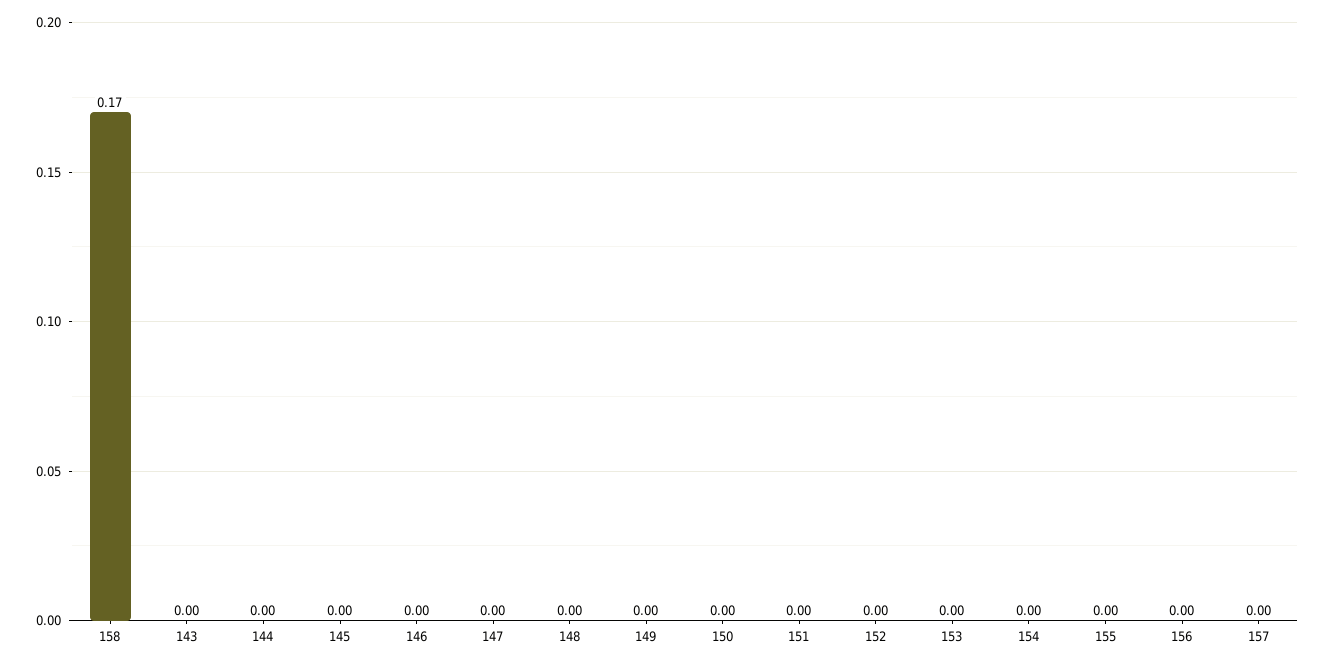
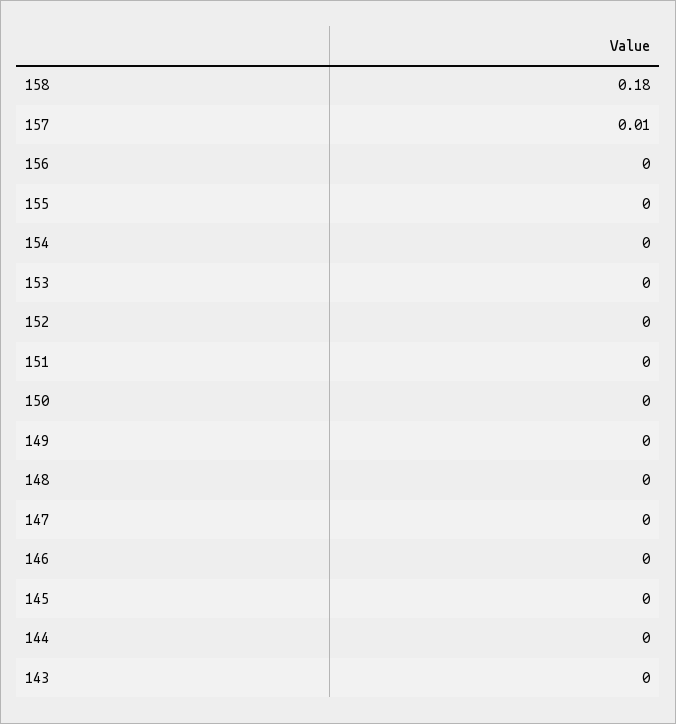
158: 0.17 -> 0.18
157: 0 -> 0.01

